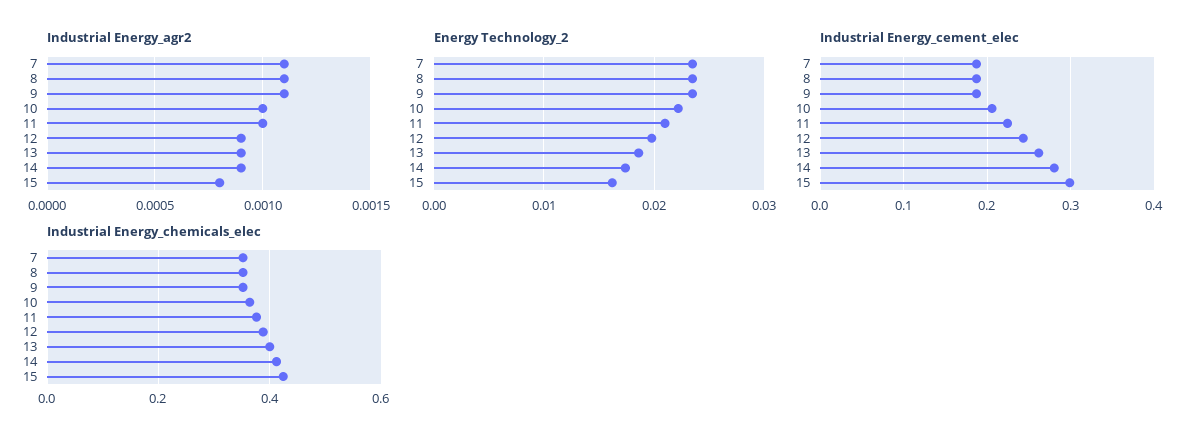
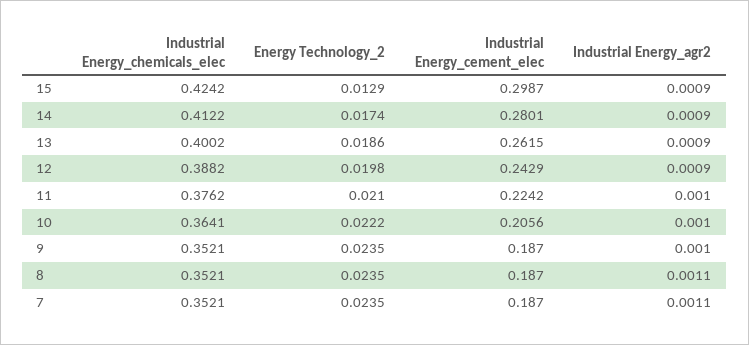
Industrial Energy_agr2, 9: 0.0011 -> 0.001
Industrial Energy_agr2, 15: 0.0008 -> 0.0009
Energy Technology_2, 15: 0.016 -> 0.0129

